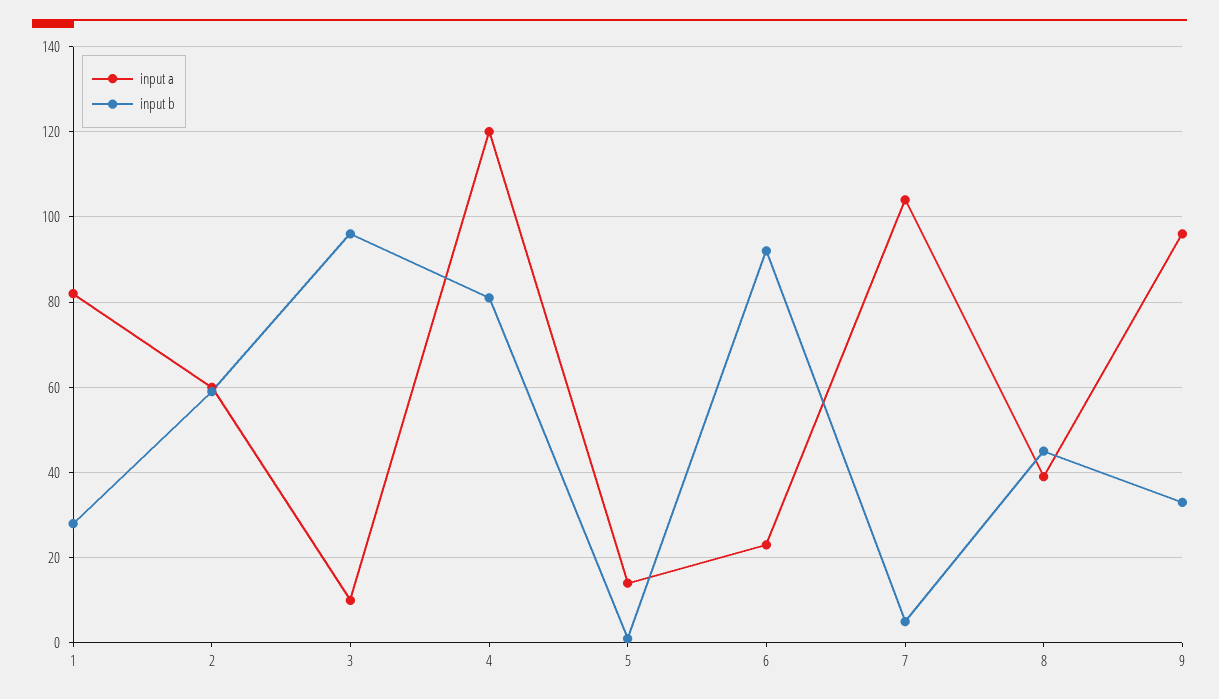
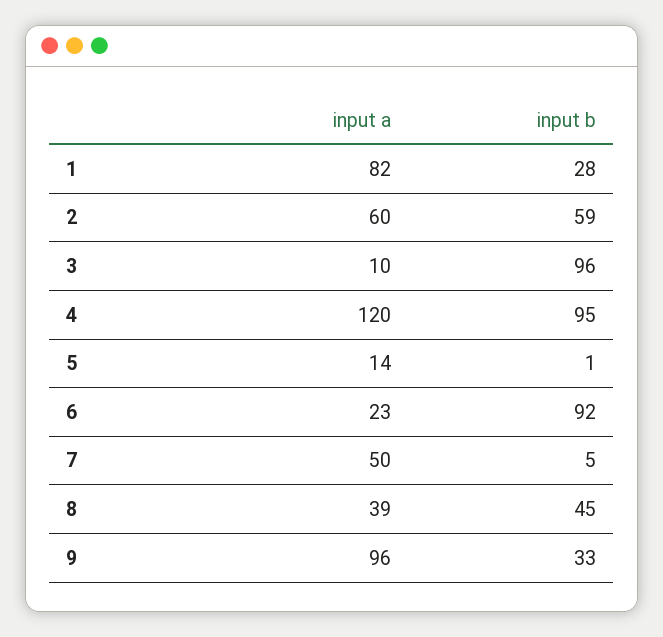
input b, 4: 80 -> 95
input a, 7: 105 -> 50

